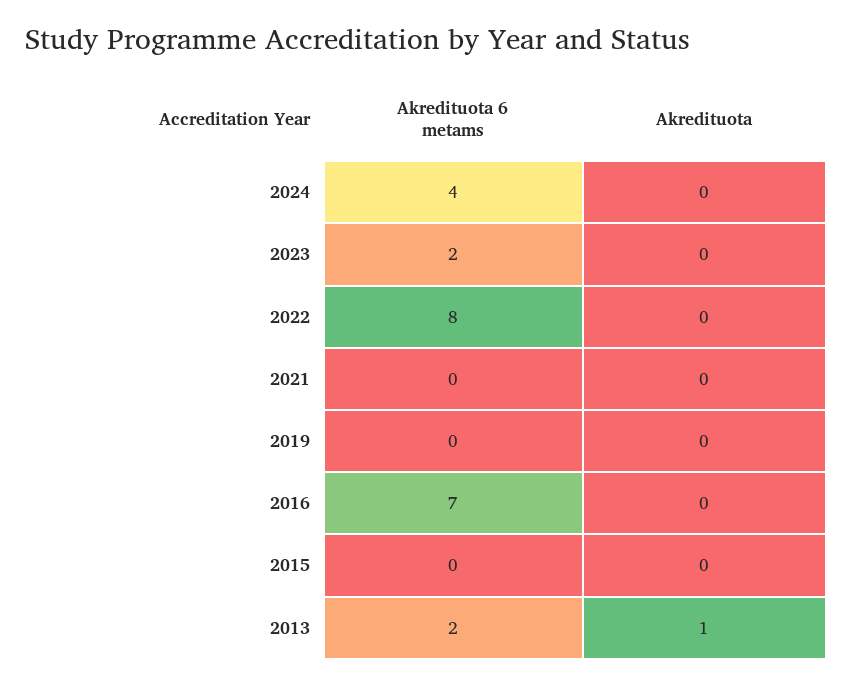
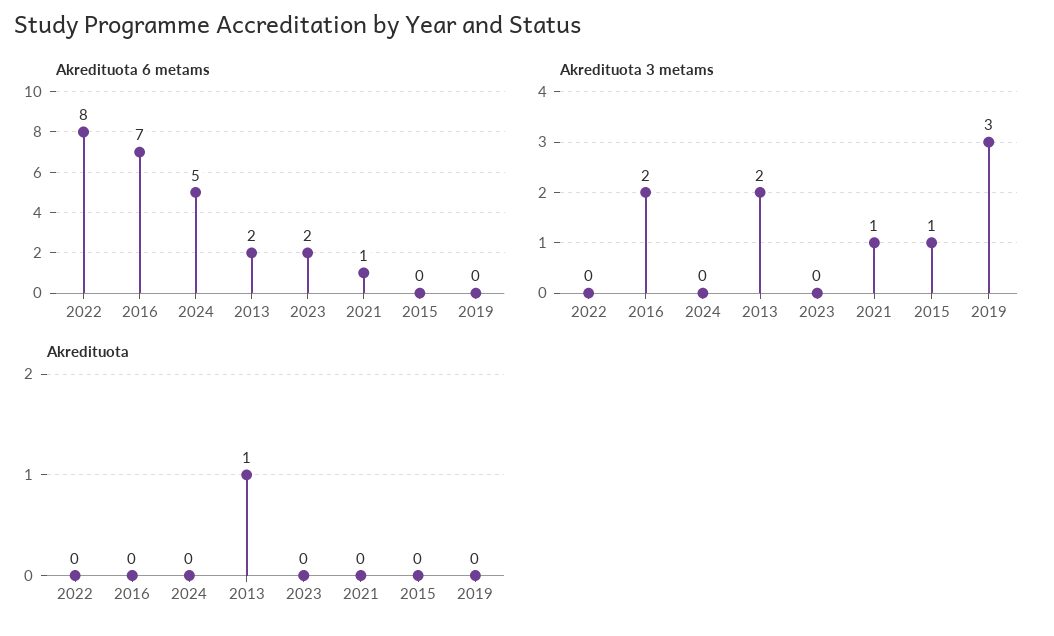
Akredituota 6 metams, 2024: 4 -> 5
Akredituota 6 metams, 2021: 0 -> 1
Akredituota 3 metams, 2022: none -> 0
Akredituota 3 metams, 2016: none -> 2
Akredituota 3 metams, 2024: none -> 0
Akredituota 3 metams, 2013: none -> 2
Akredituota 3 metams, 2023: none -> 0
Akredituota 3 metams, 2021: none -> 1
Akredituota 3 metams, 2015: none -> 1
Akredituota 3 metams, 2019: none -> 3

